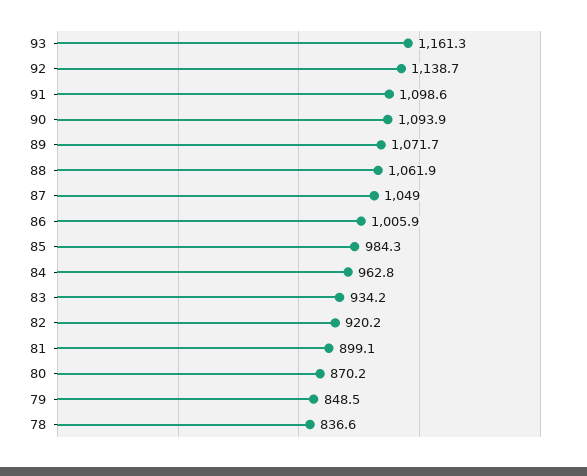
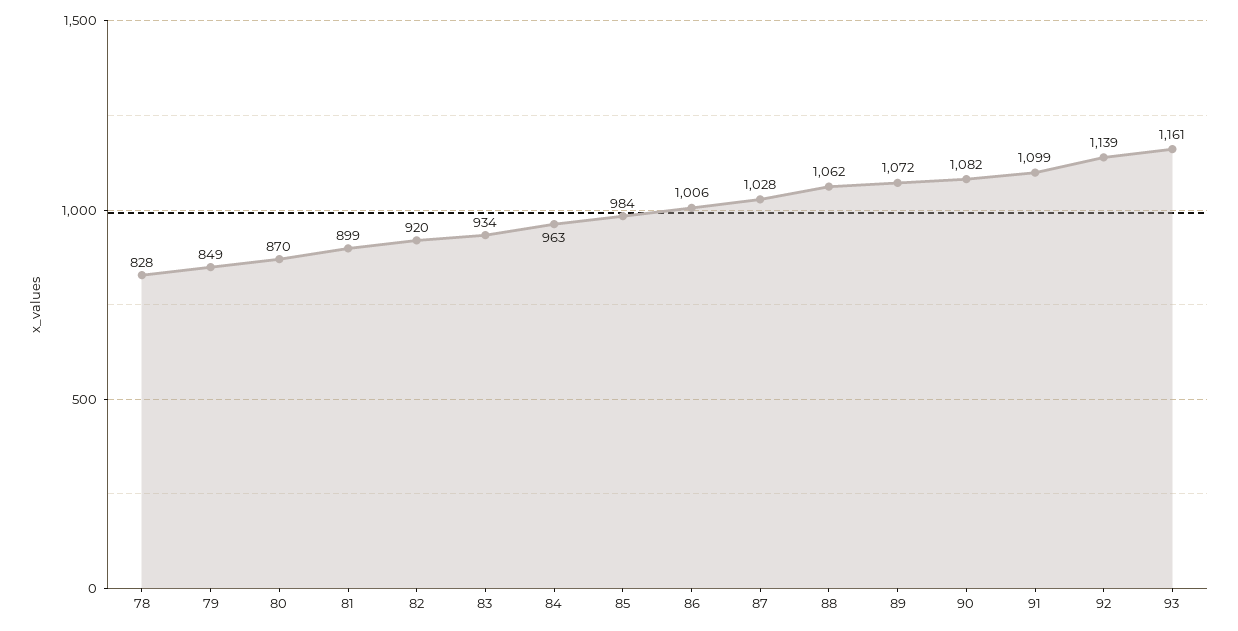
90: 1093.9 -> 1082
87: 1049 -> 1028
78: 836.6 -> 828

